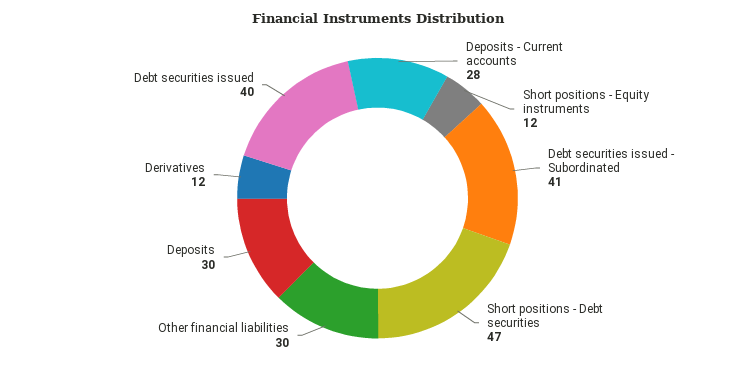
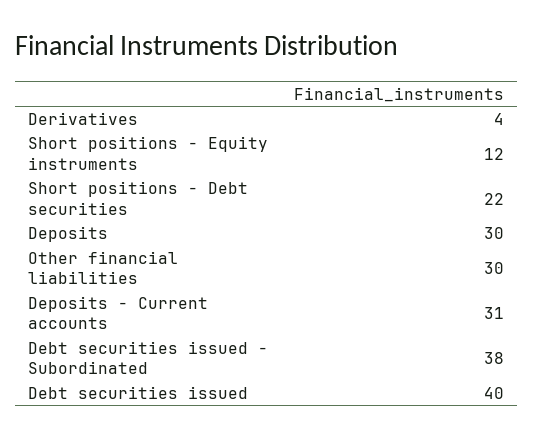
Deposits - Current accounts: 28 -> 31
Debt securities issued - Subordinated: 41 -> 38
Short positions - Debt securities: 47 -> 22
Derivatives: 12 -> 4

